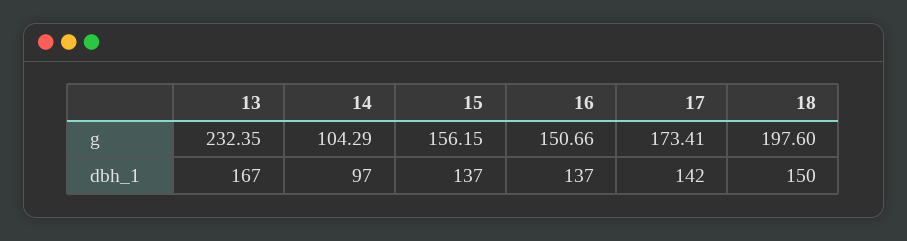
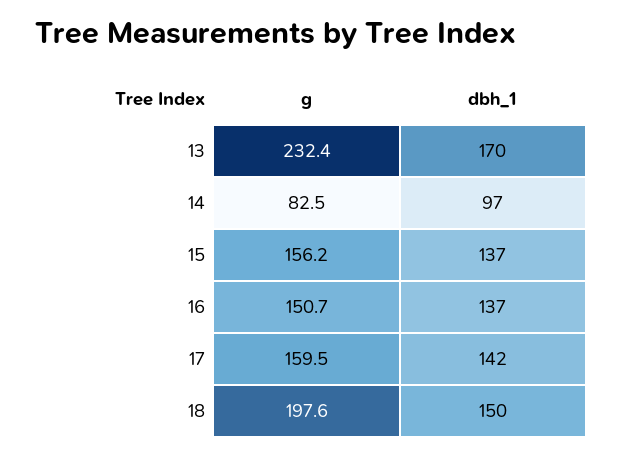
14, g: 104.29 -> 82.5
17, g: 173.41 -> 159.5
13, dbh_1: 167 -> 170

